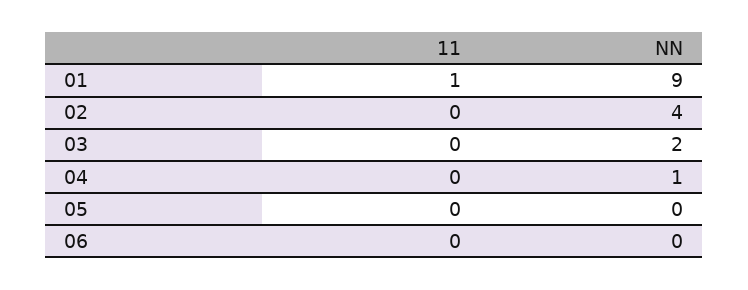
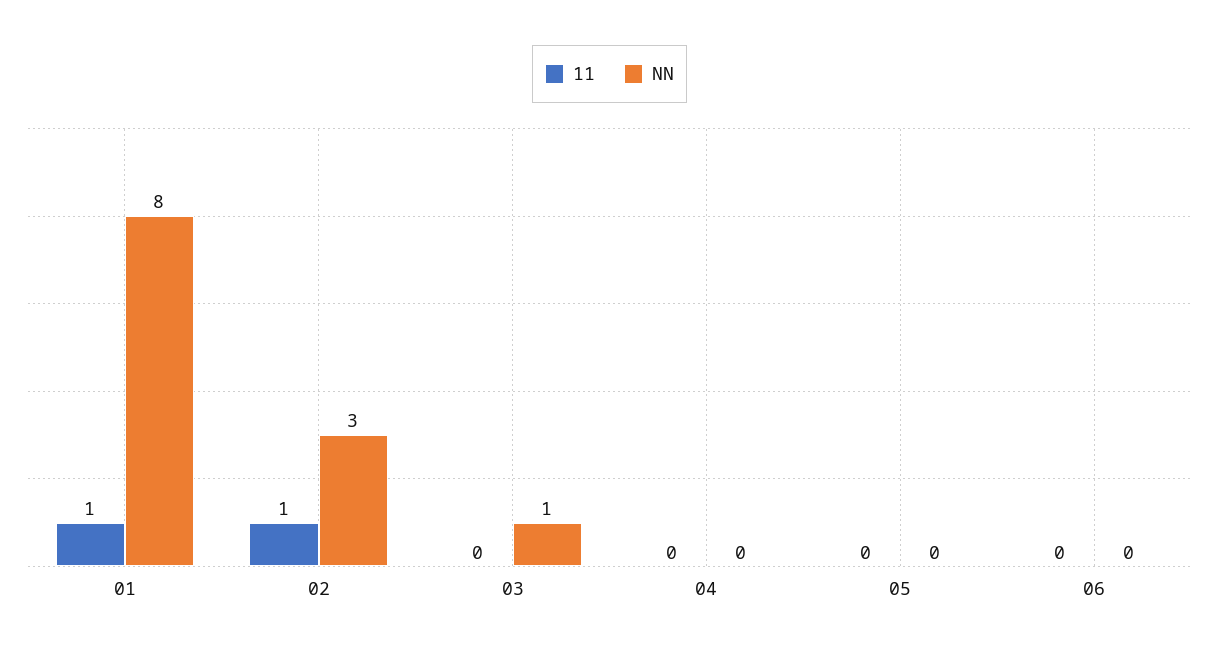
NN, 01: 9 -> 8
11, 02: 0 -> 1
NN, 02: 4 -> 3
NN, 03: 2 -> 1
NN, 04: 1 -> 0

